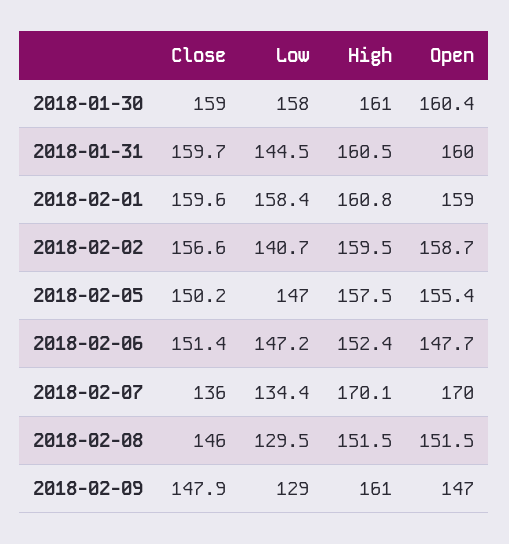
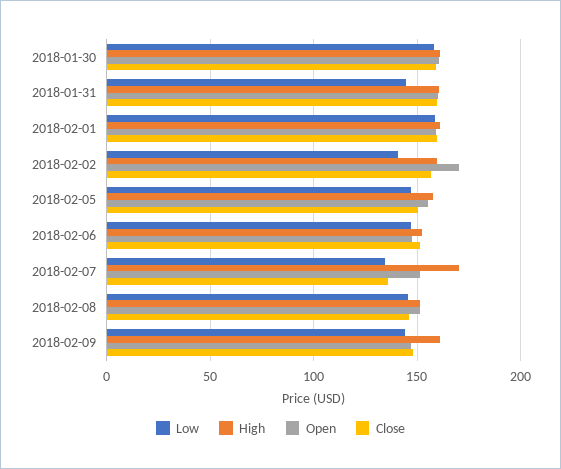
Open, 2018-02-02: 158.7 -> 170
Open, 2018-02-07: 170 -> 150
Low, 2018-02-08: 129.5 -> 145
Low, 2018-02-09: 129 -> 145

